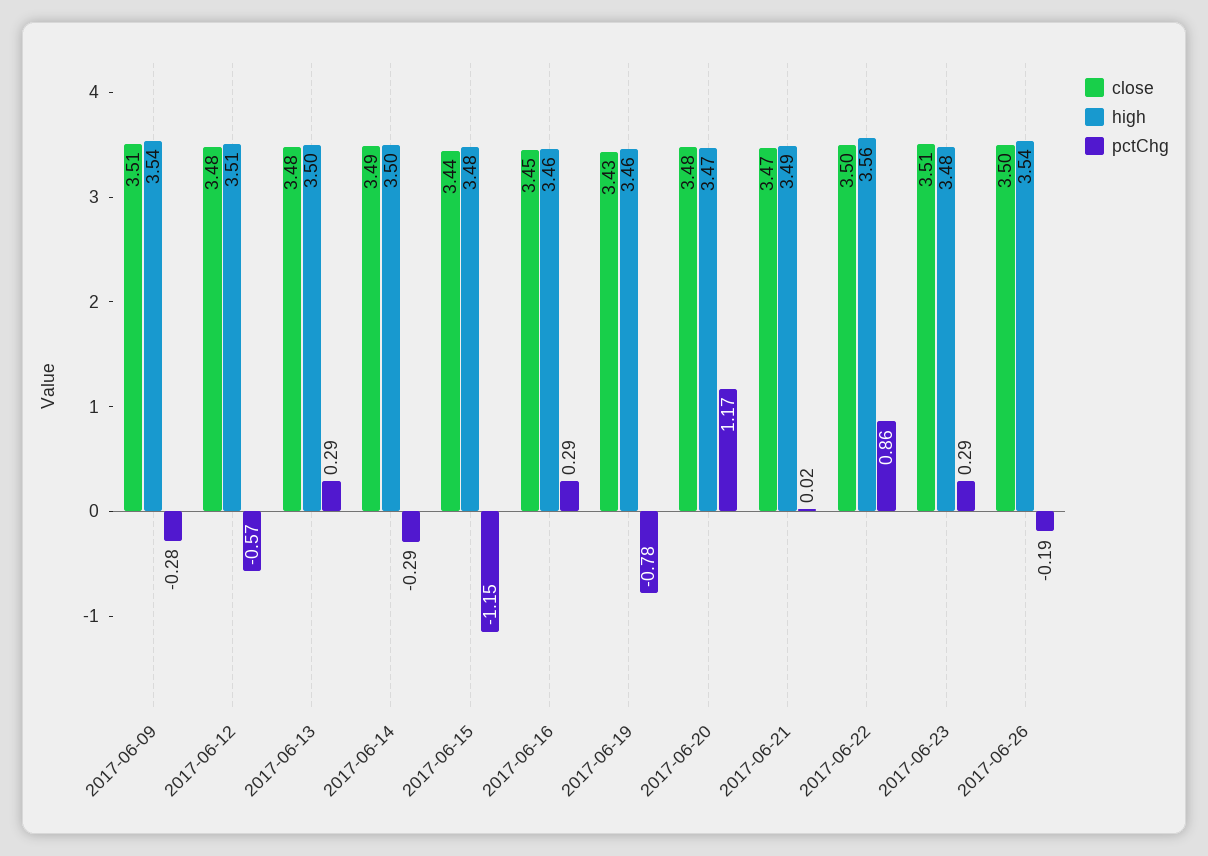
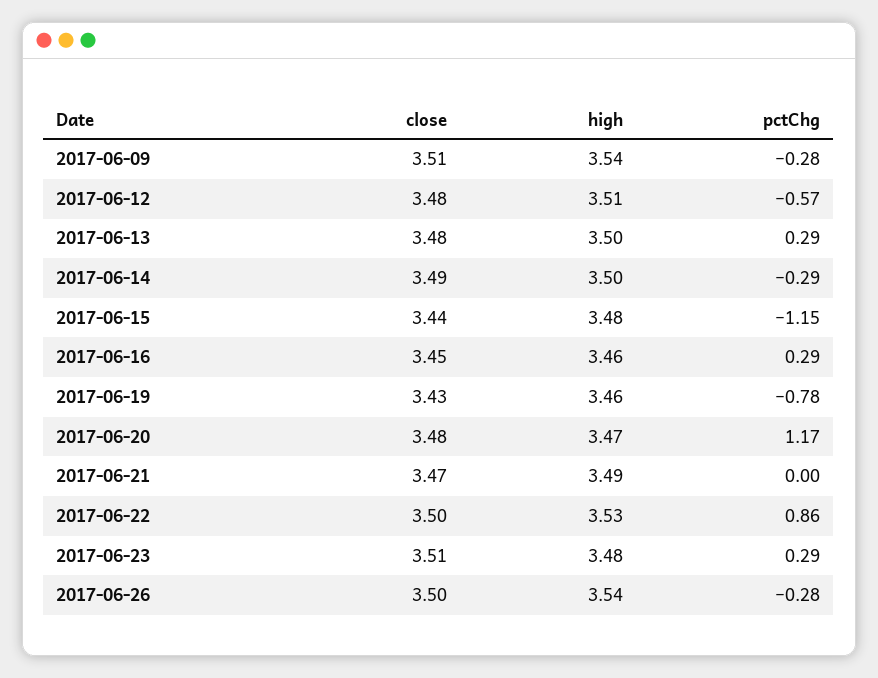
pctChg, 2017-06-21: 0.02 -> 0
high, 2017-06-22: 3.56 -> 3.53
pctChg, 2017-06-26: -0.19 -> -0.28

